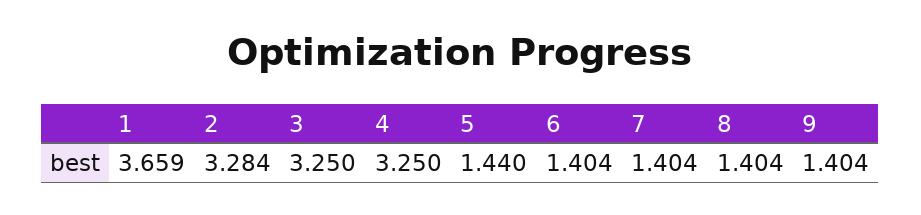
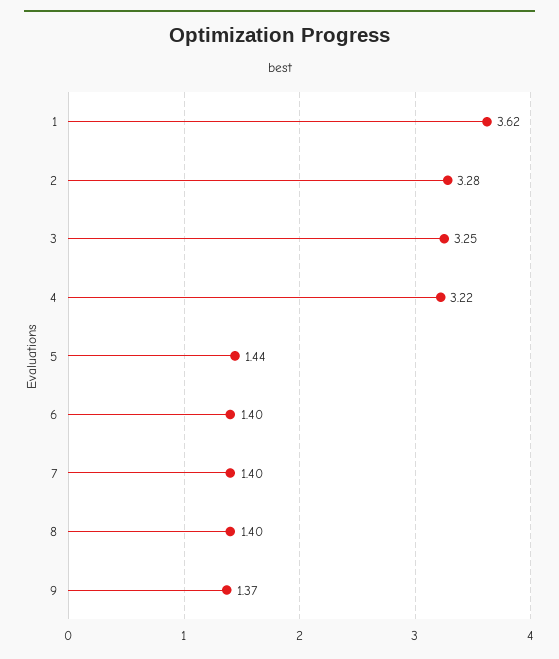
1: 3.659 -> 3.62
4: 3.25 -> 3.22
9: 1.404 -> 1.37

